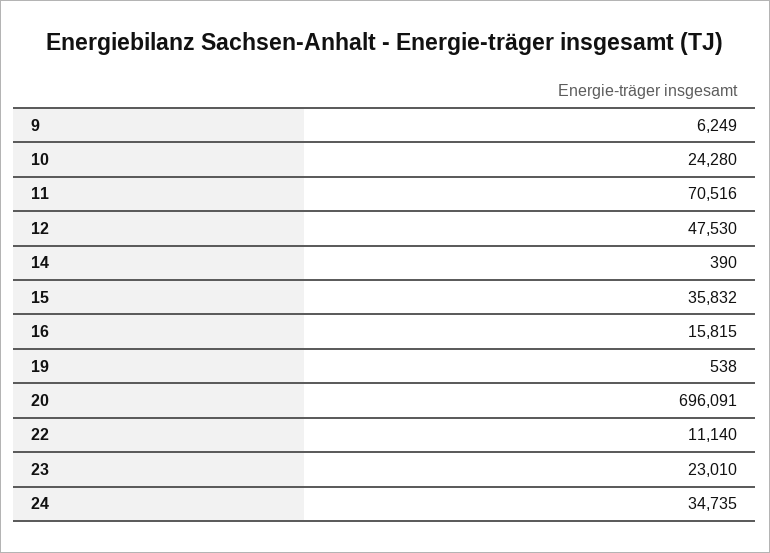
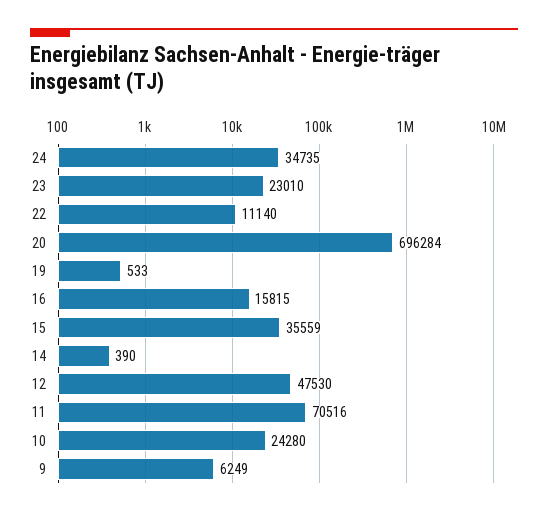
15: 35832 -> 35559
19: 538 -> 533
20: 696091 -> 696284

